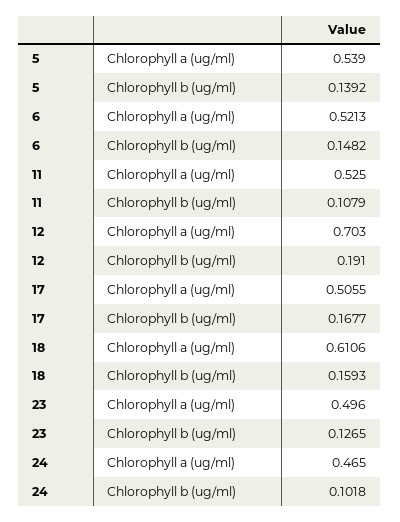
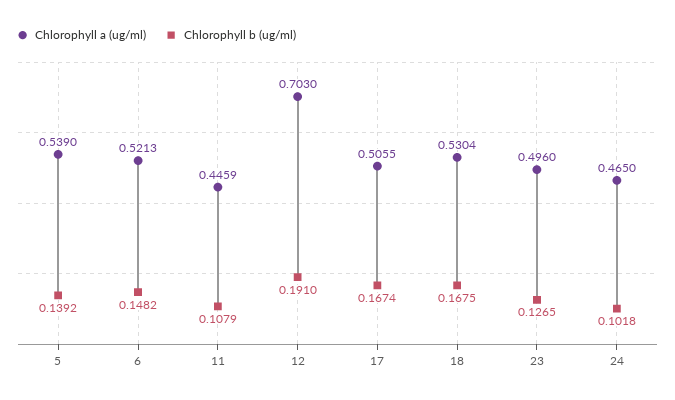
Chlorophyll a (ug/ml), 11: 0.525 -> 0.4459
Chlorophyll b (ug/ml), 17: 0.1677 -> 0.1674
Chlorophyll a (ug/ml), 18: 0.6106 -> 0.5304
Chlorophyll b (ug/ml), 18: 0.1593 -> 0.1675

